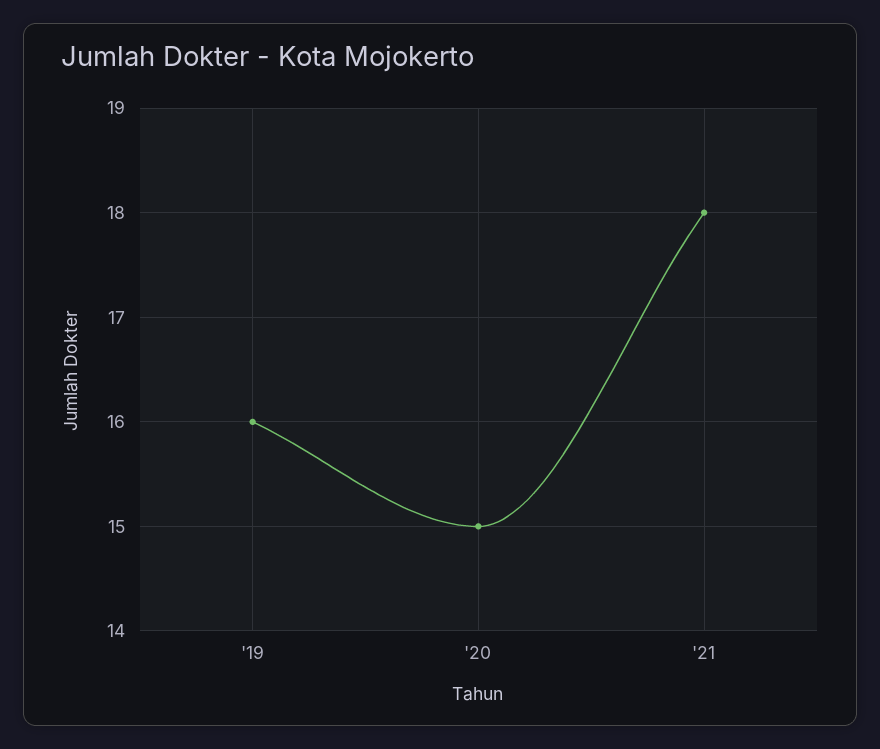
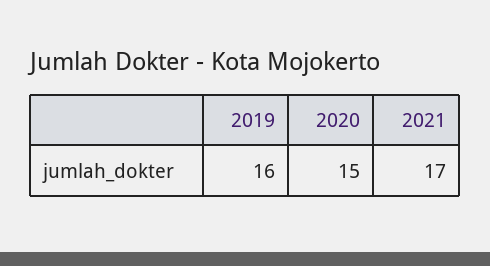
'21: 18 -> 17

